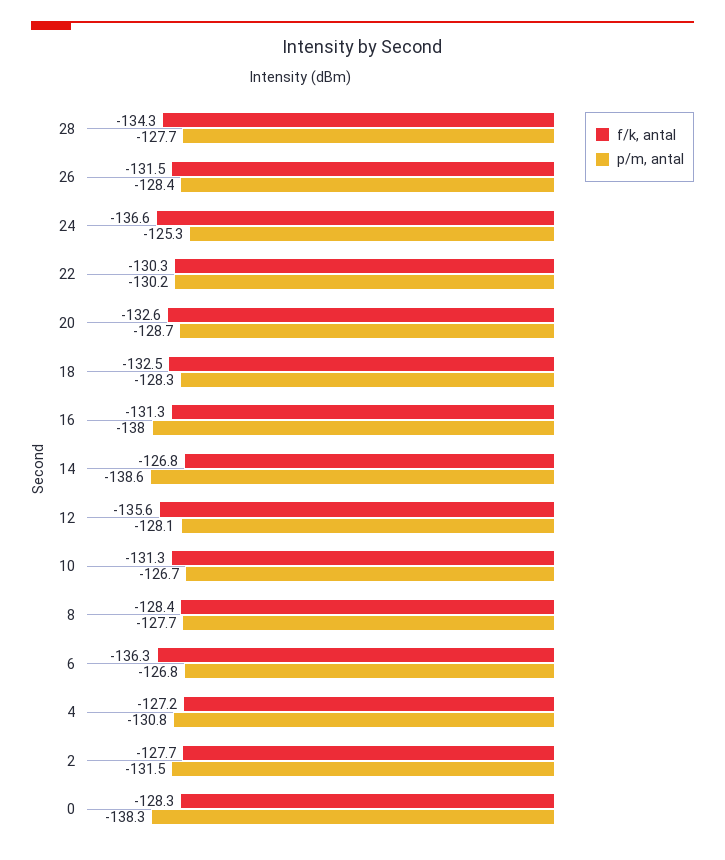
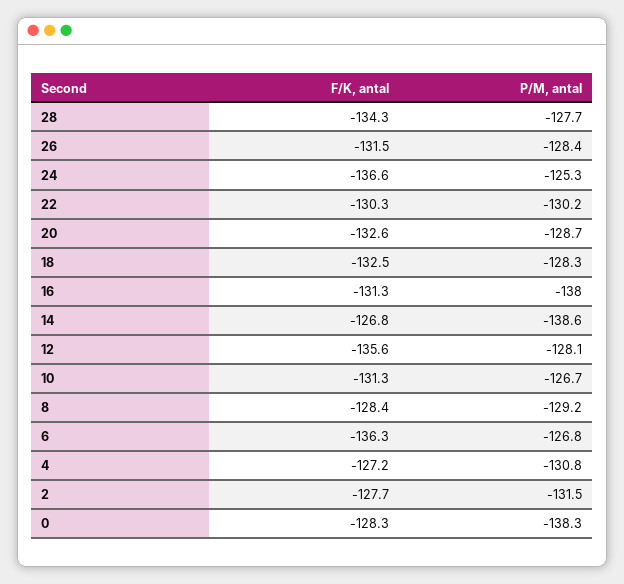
p/m, antal, 8: -127.7 -> -129.2

